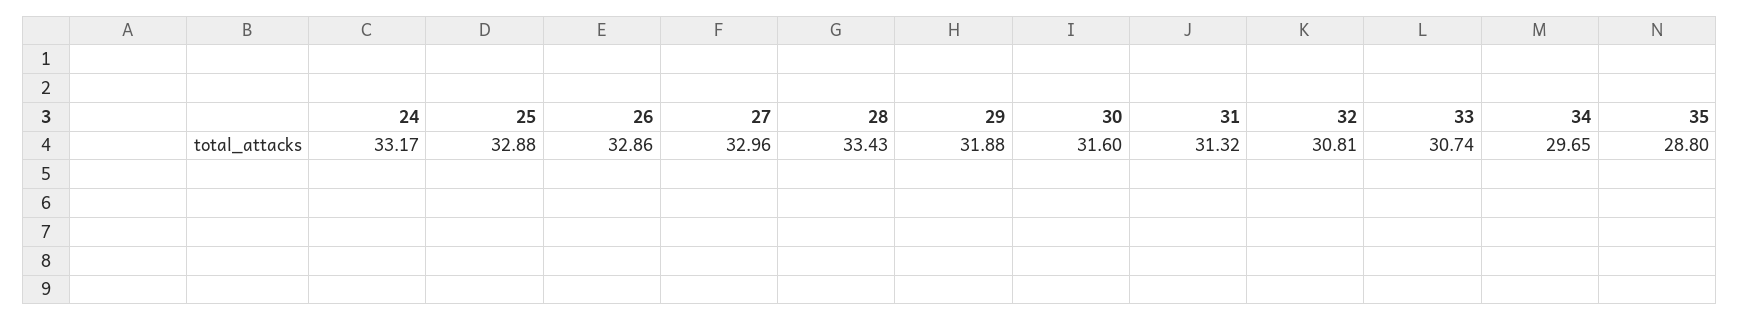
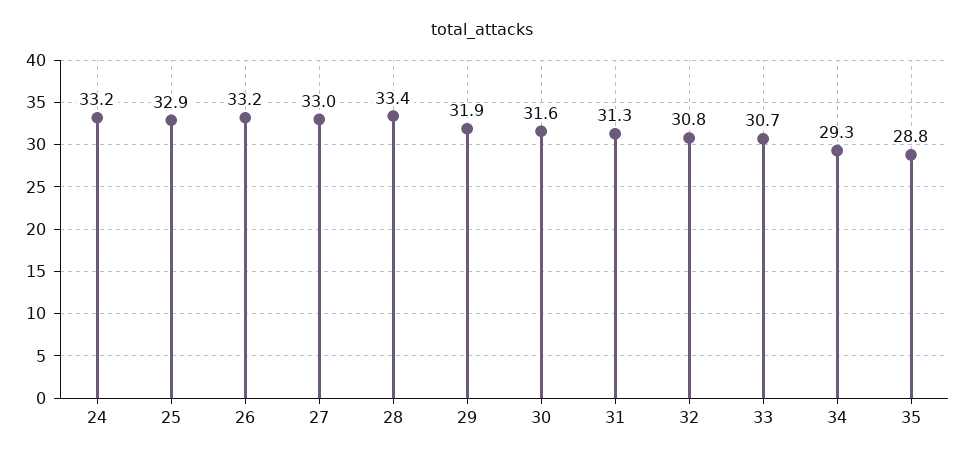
26: 32.86 -> 33.2
34: 29.65 -> 29.3

